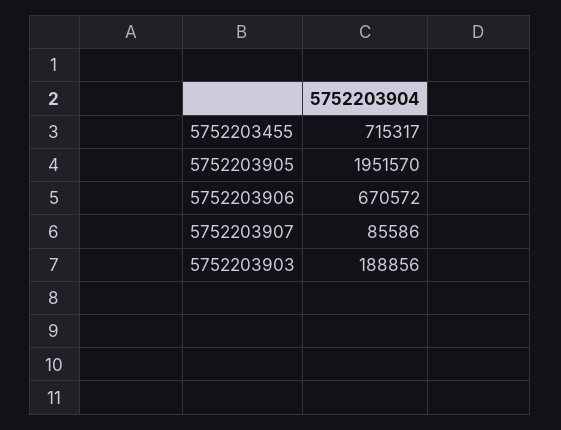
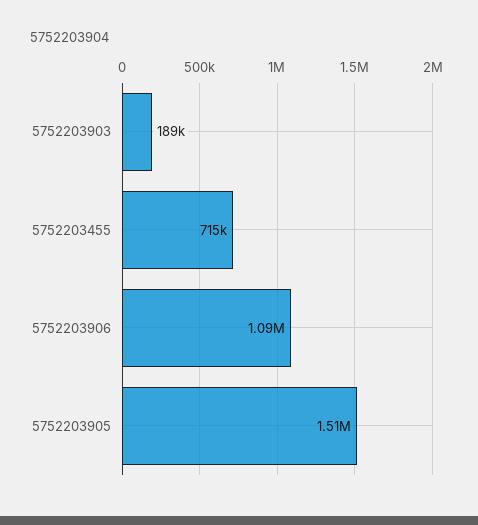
5752203905: 1951570 -> 1510000
5752203906: 670572 -> 1090000
5752203907: 85586 -> none

